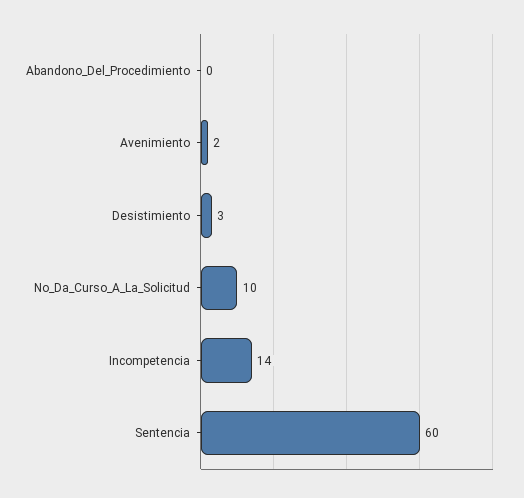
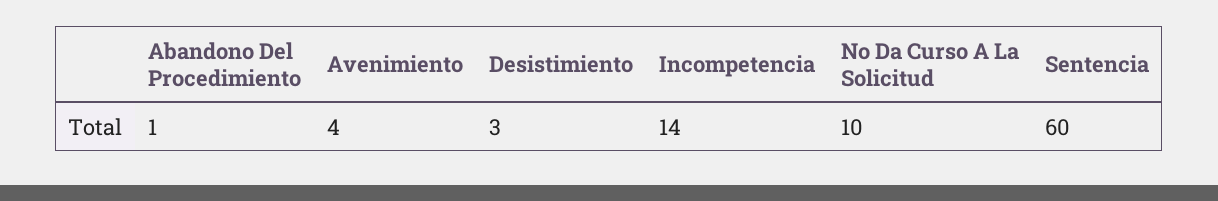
Abandono_Del_Procedimiento: 0 -> 1
Avenimiento: 2 -> 4

